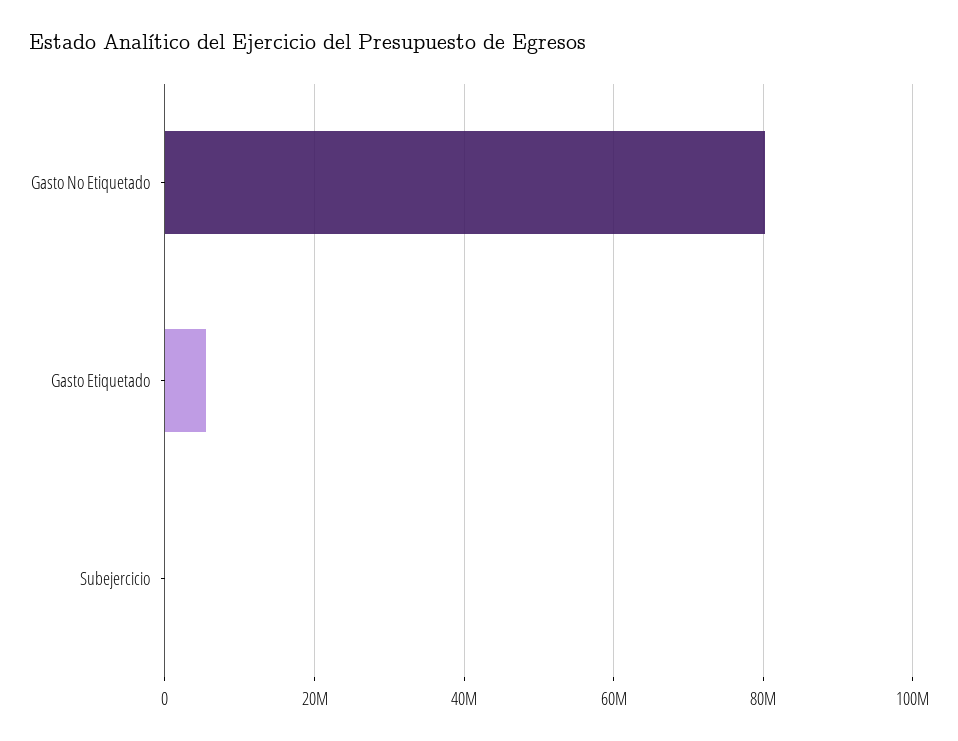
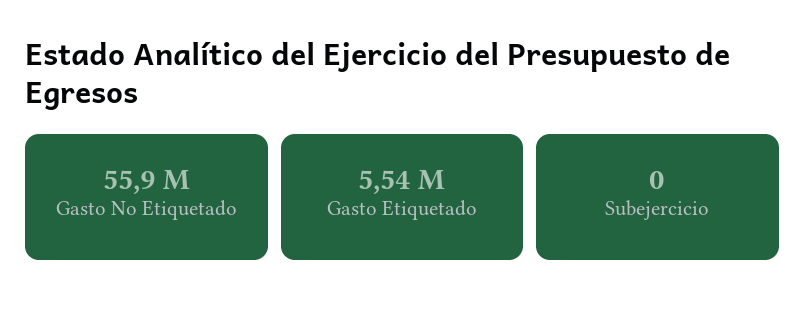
Gasto No Etiquetado: 80000000 -> 55900000

